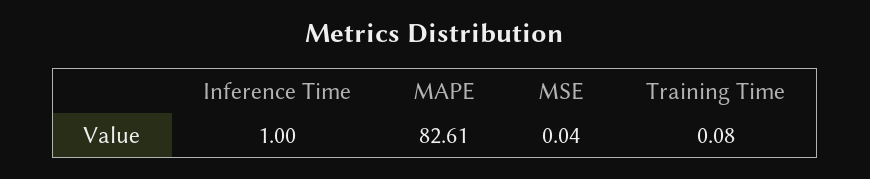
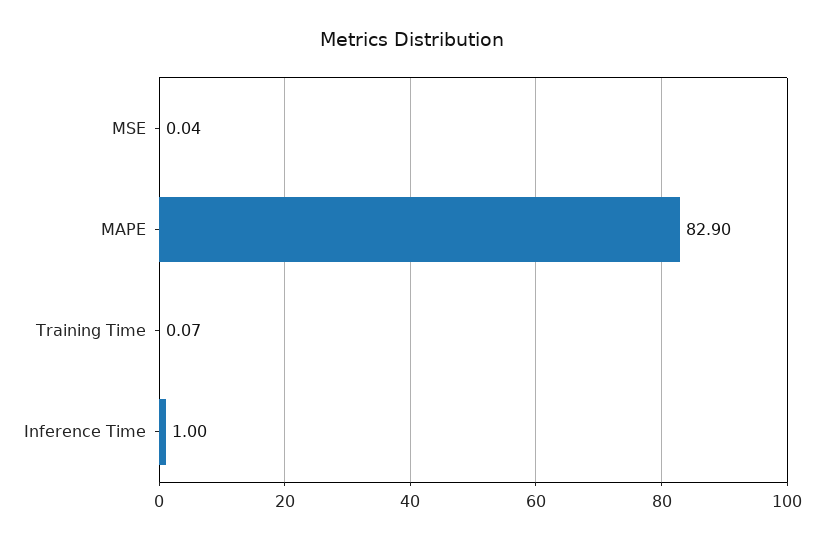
MAPE: 82.61 -> 82.9
Training Time: 0.08 -> 0.07

